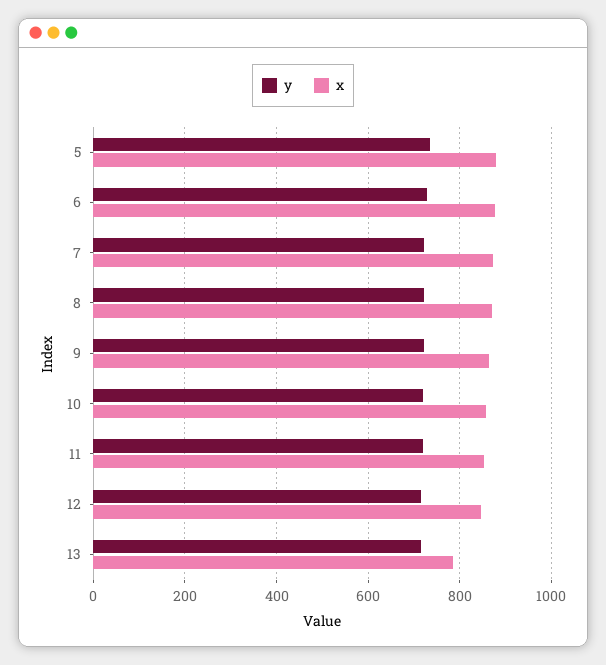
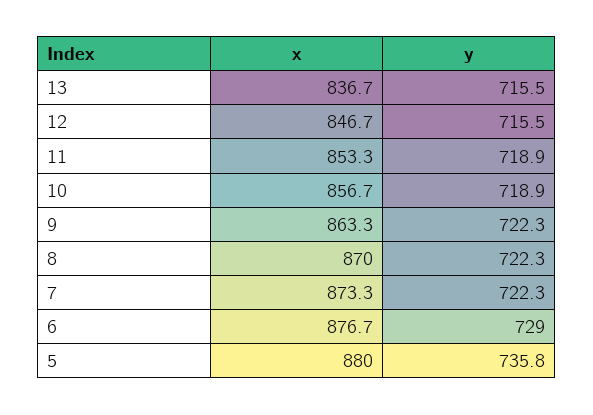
x, 13: 780 -> 836.7

